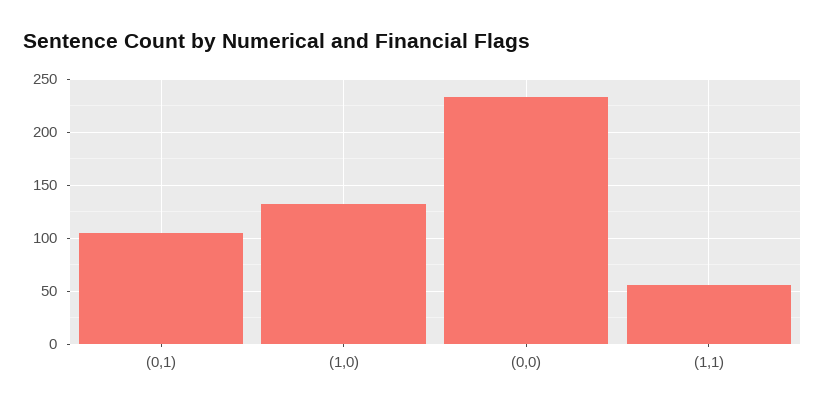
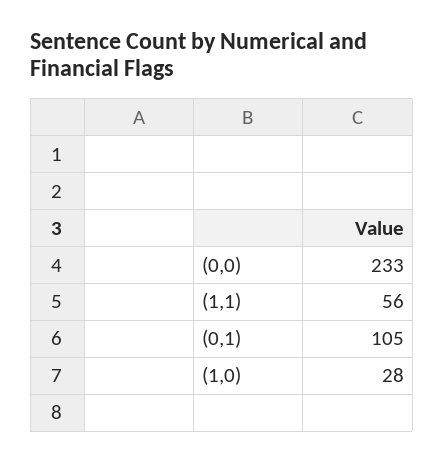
(1,0): 130 -> 28

